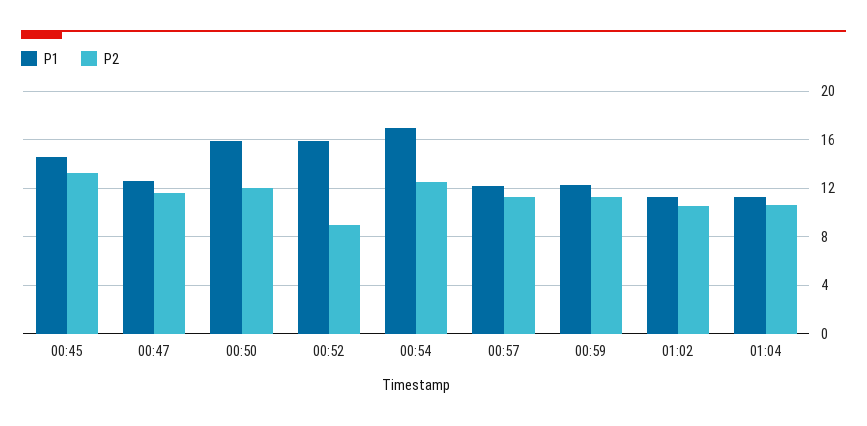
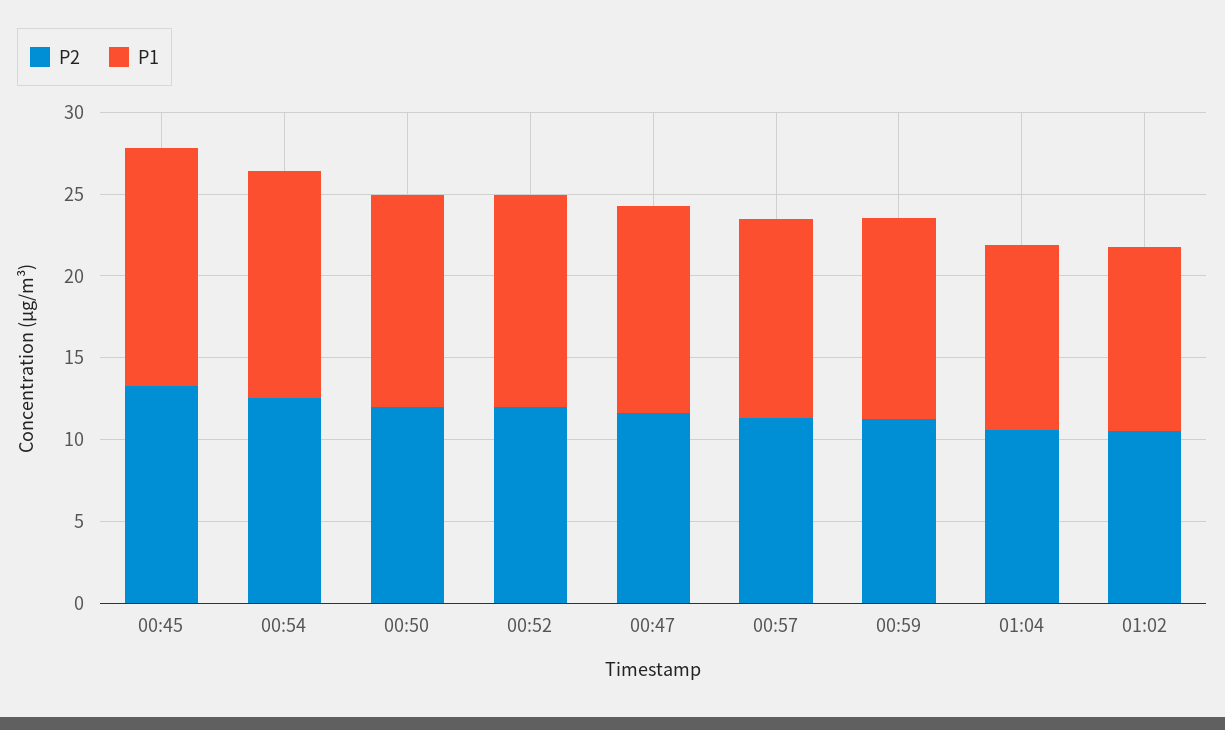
P1, 00:50: 16 -> 13
P1, 00:52: 16 -> 13
P2, 00:52: 9 -> 12
P1, 00:54: 17 -> 14

